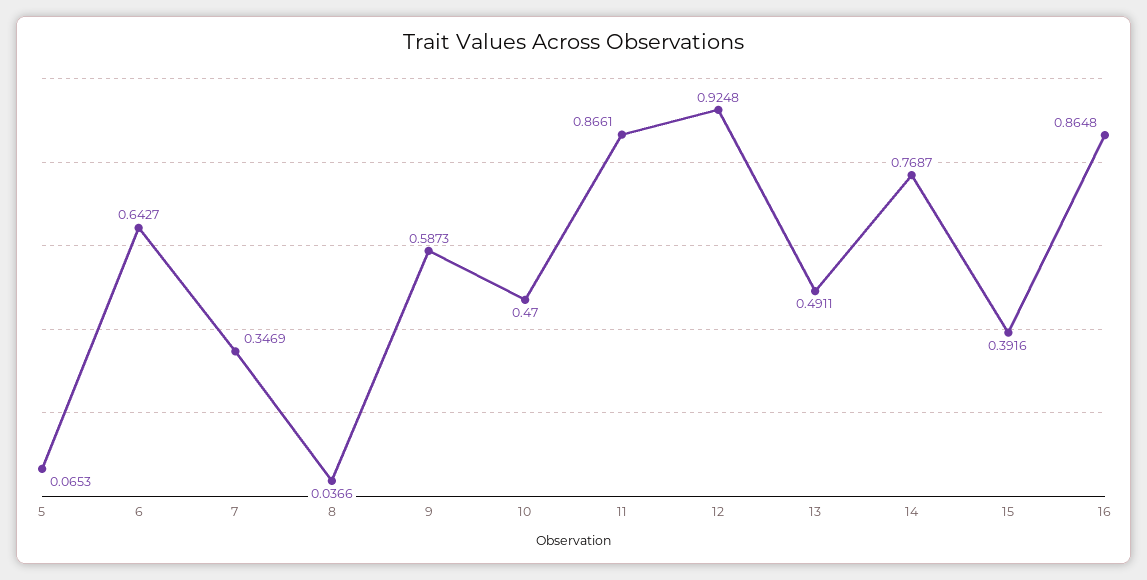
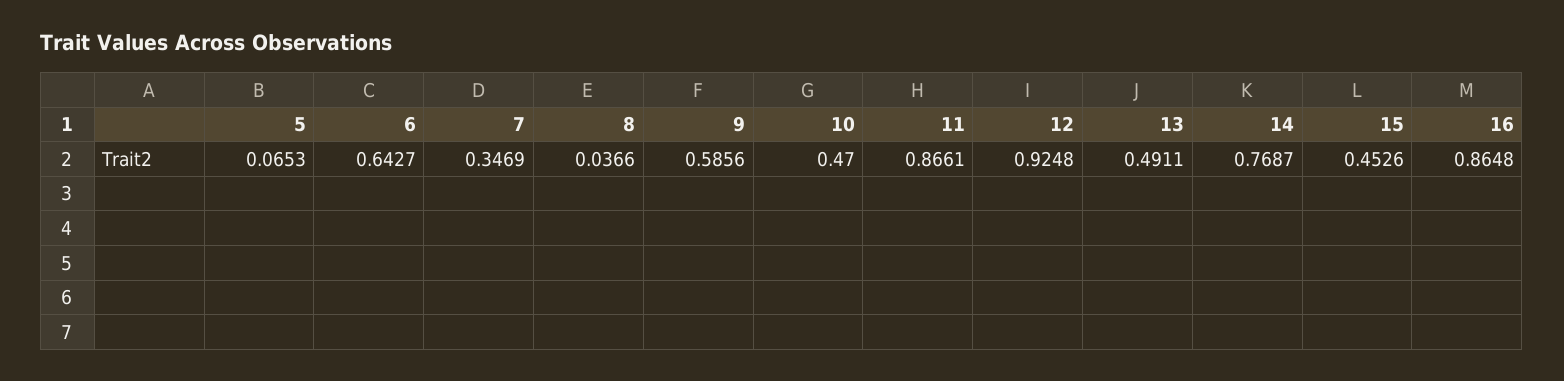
9: 0.5873 -> 0.5856
15: 0.3916 -> 0.4526

